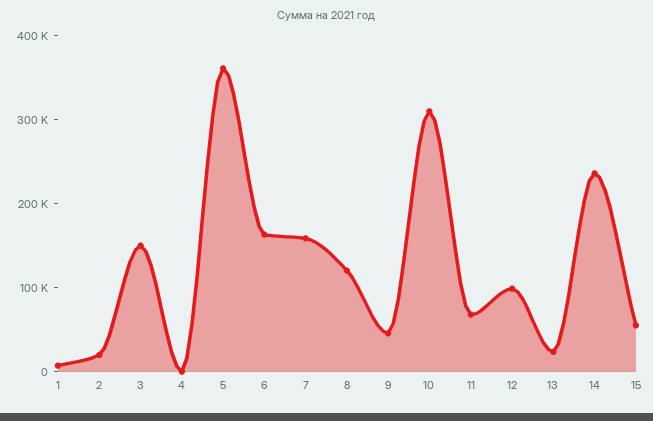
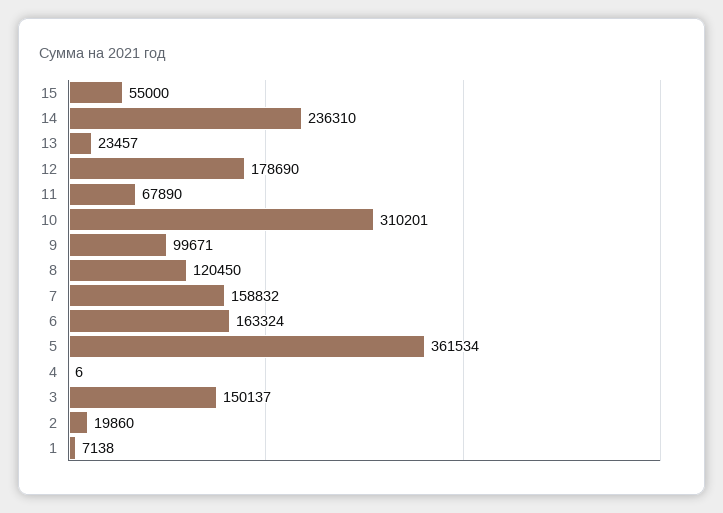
9: 40000 -> 99671
12: 100000 -> 178690

